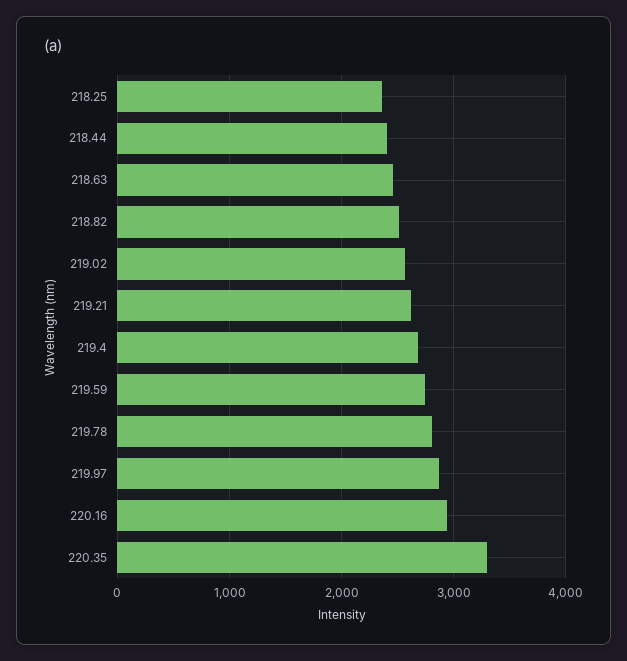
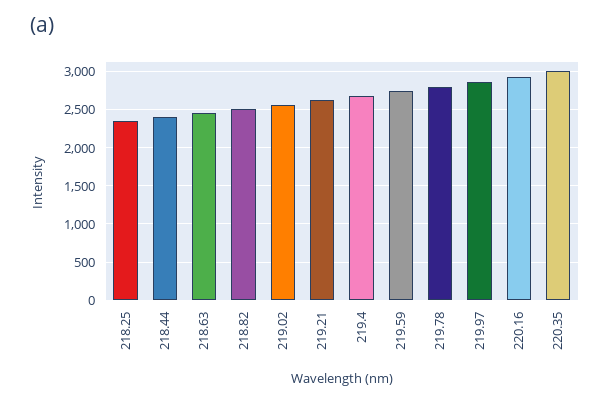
220.35: 3300 -> 3000

